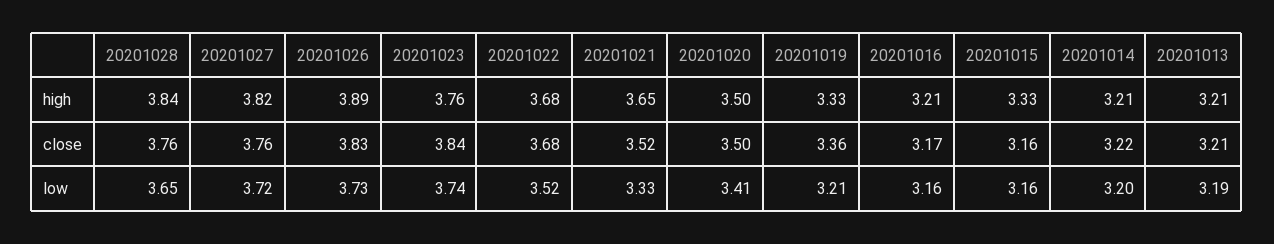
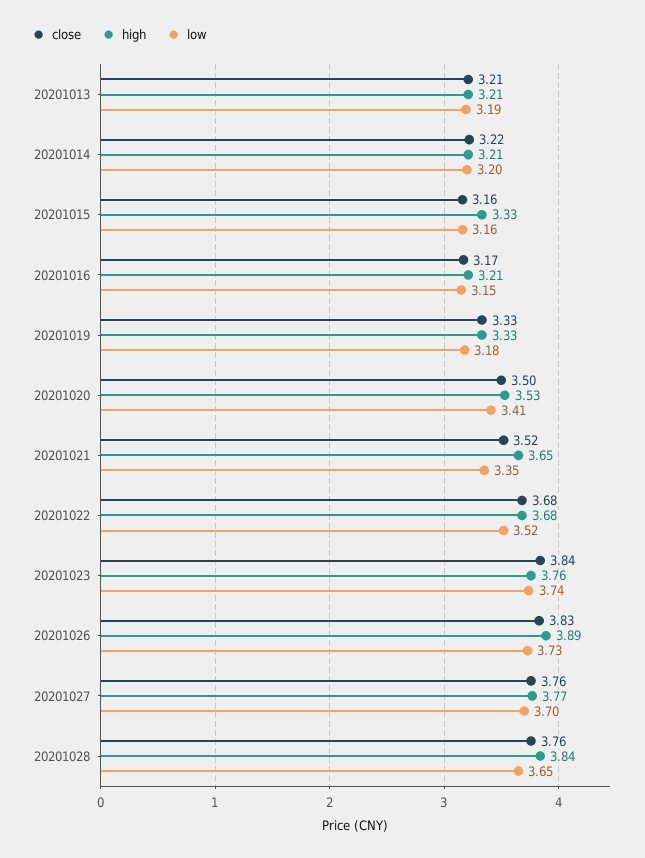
high, 20201027: 3.82 -> 3.77
high, 20201020: 3.5 -> 3.53
close, 20201019: 3.36 -> 3.33
low, 20201027: 3.72 -> 3.7
low, 20201021: 3.33 -> 3.35
low, 20201019: 3.21 -> 3.18
low, 20201016: 3.16 -> 3.15

